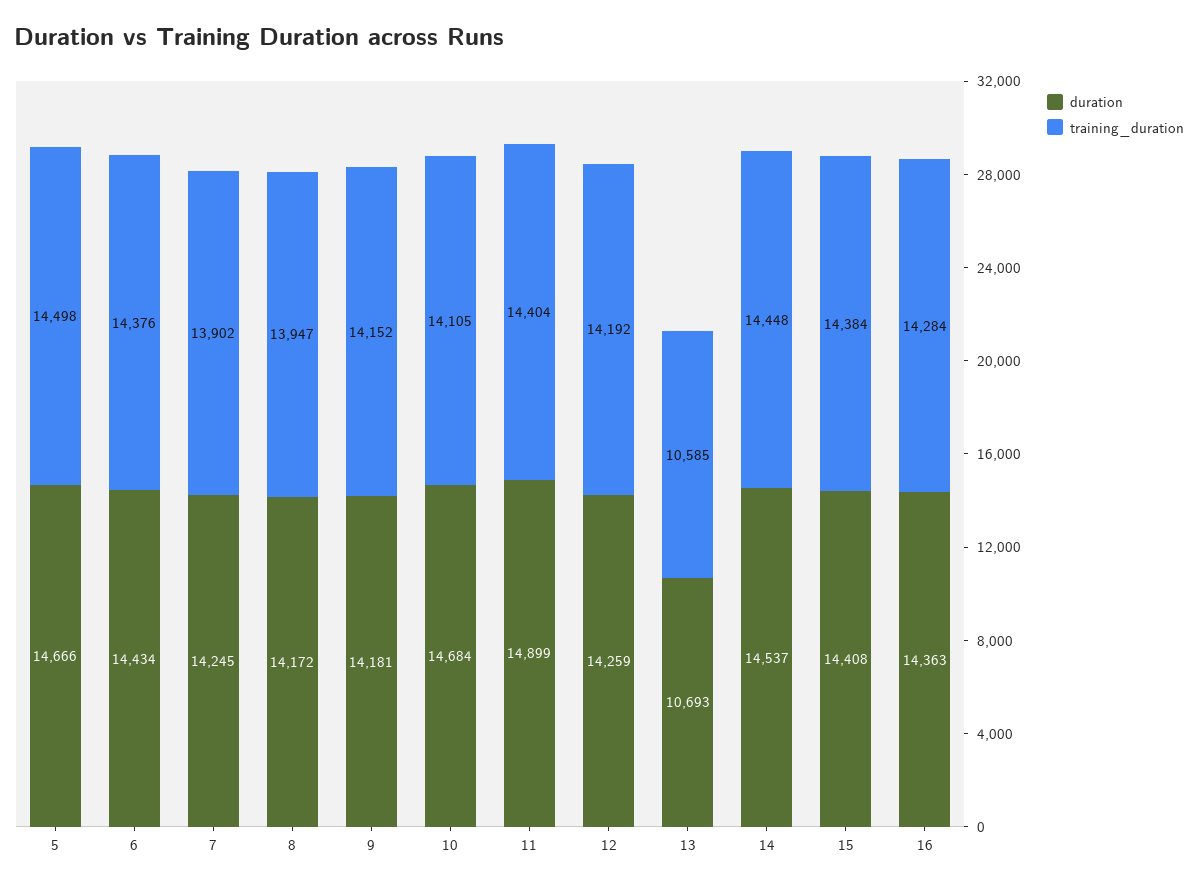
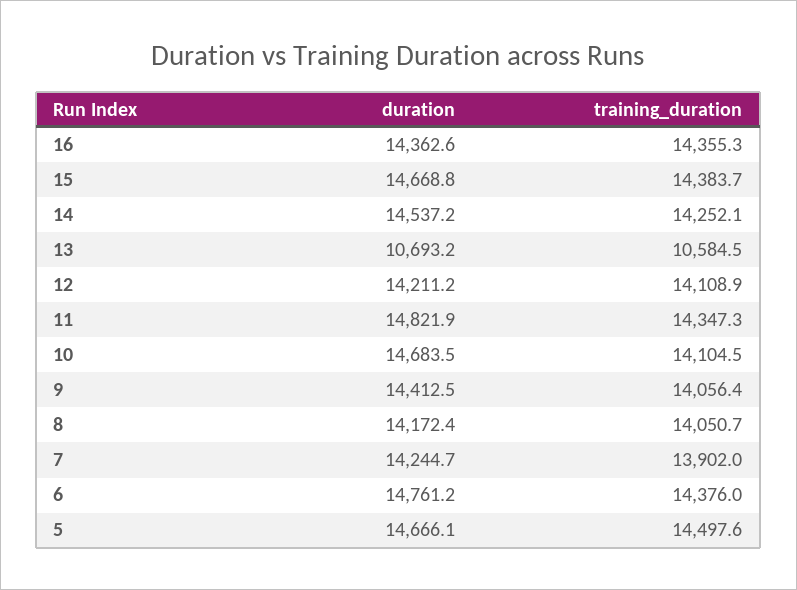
duration, 6: 14434 -> 14761.2
training_duration, 8: 13947 -> 14050.7
duration, 9: 14181 -> 14412.5
training_duration, 9: 14152 -> 14056.4
duration, 11: 14899 -> 14821.9
training_duration, 11: 14404 -> 14347.3
duration, 12: 14259 -> 14211.2
training_duration, 12: 14192 -> 14108.9
training_duration, 14: 14448 -> 14252.1
duration, 15: 14408 -> 14668.8
training_duration, 16: 14284 -> 14355.3

